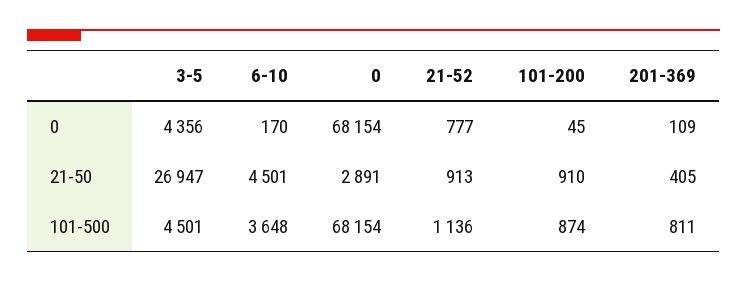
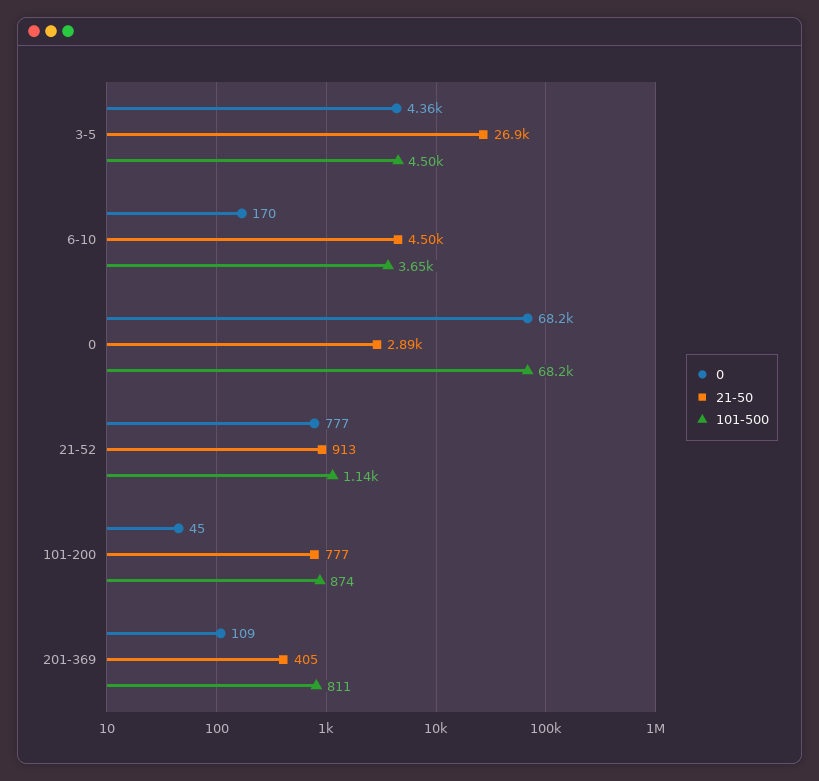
21-50, 101-200: 910 -> 777

